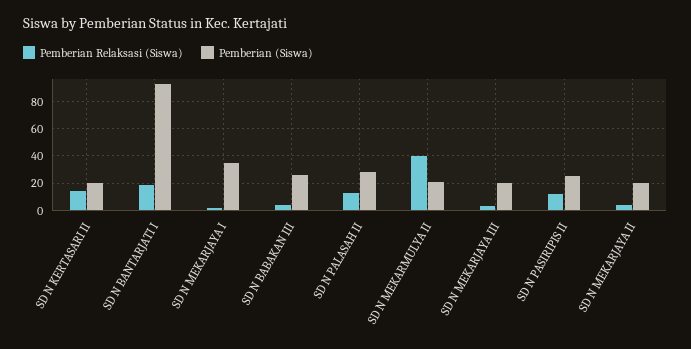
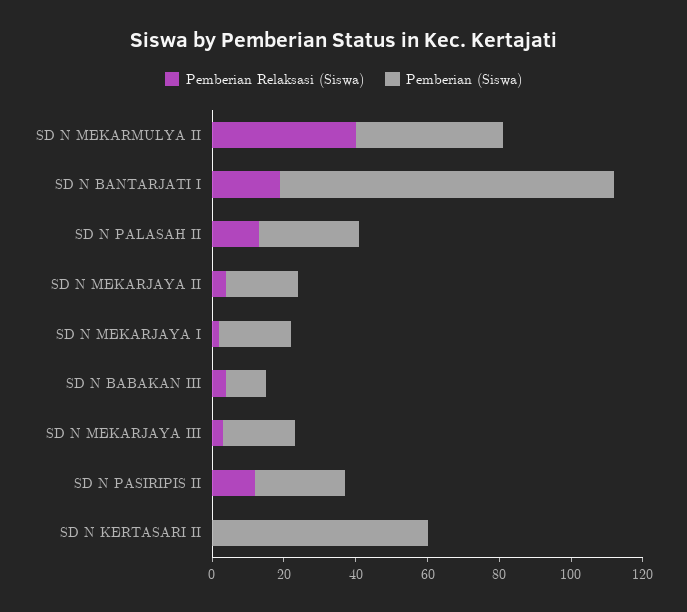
Pemberian Relaksasi (Siswa), SD N KERTASARI II: 15 -> 0
Pemberian (Siswa), SD N KERTASARI II: 20 -> 60
Pemberian (Siswa), SD N MEKARJAYA I: 35 -> 20
Pemberian (Siswa), SD N BABAKAN III: 25 -> 10
Pemberian (Siswa), SD N MEKARMULYA II: 20 -> 40

